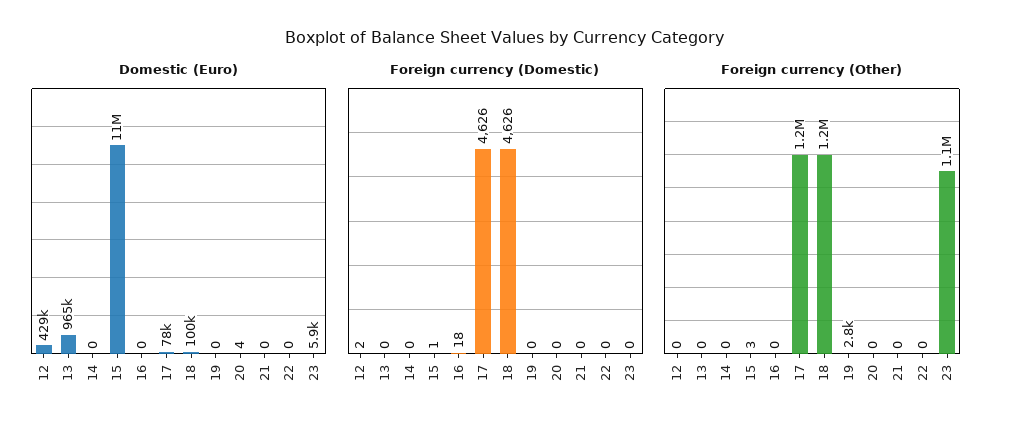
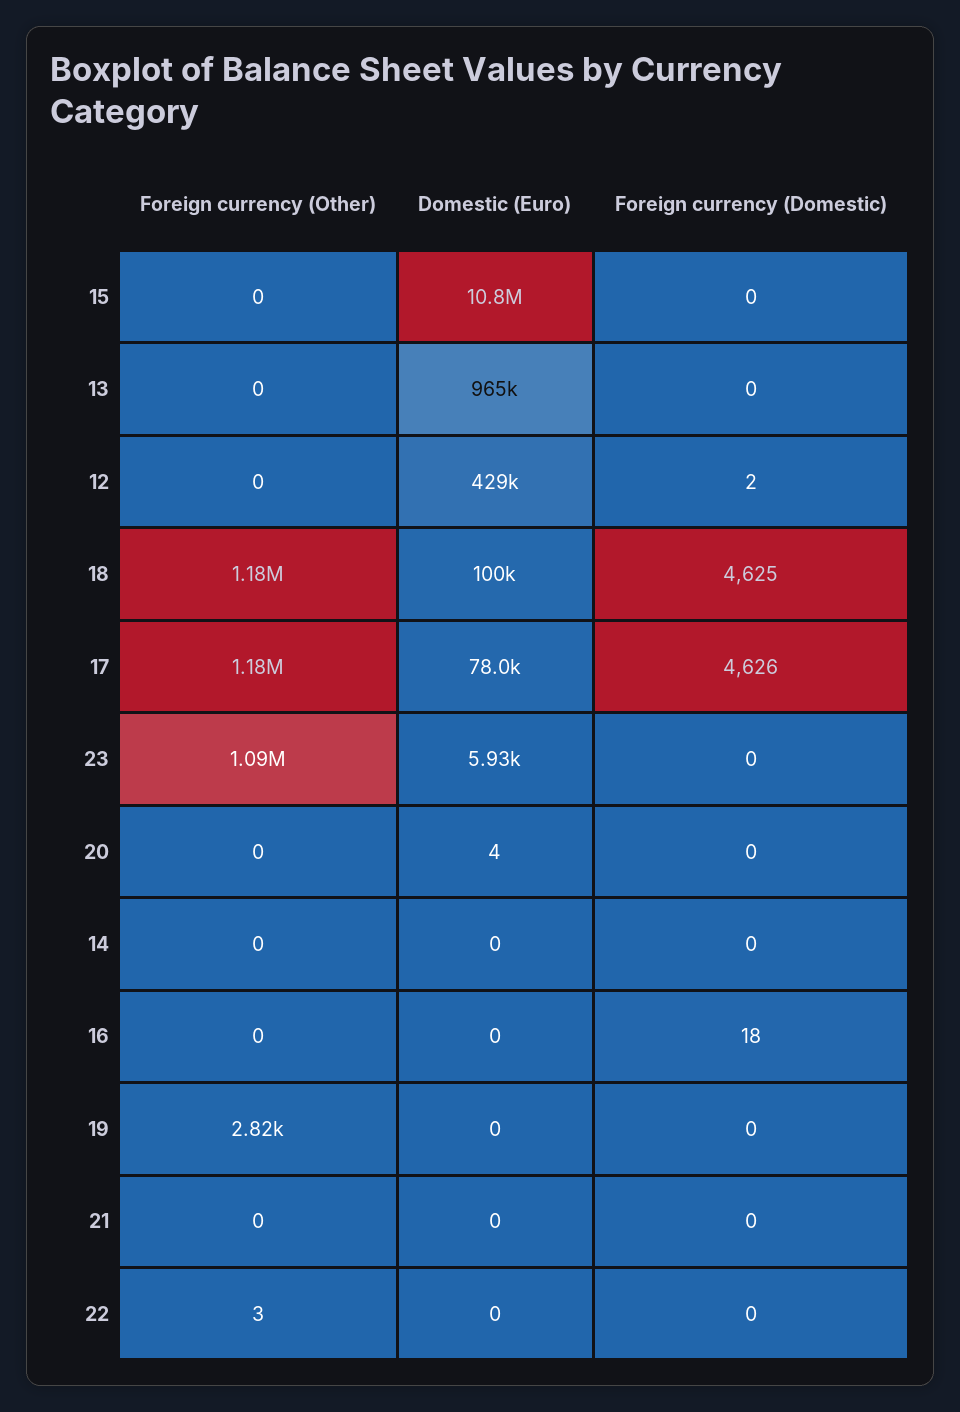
Foreign currency (Domestic), 15: 1 -> 0
Foreign currency (Domestic), 18: 4626 -> 4625
Foreign currency (Other), 15: 3 -> 0
Foreign currency (Other), 22: 0 -> 3

